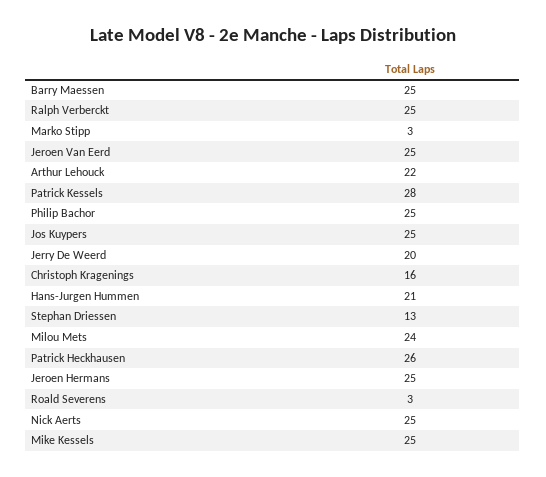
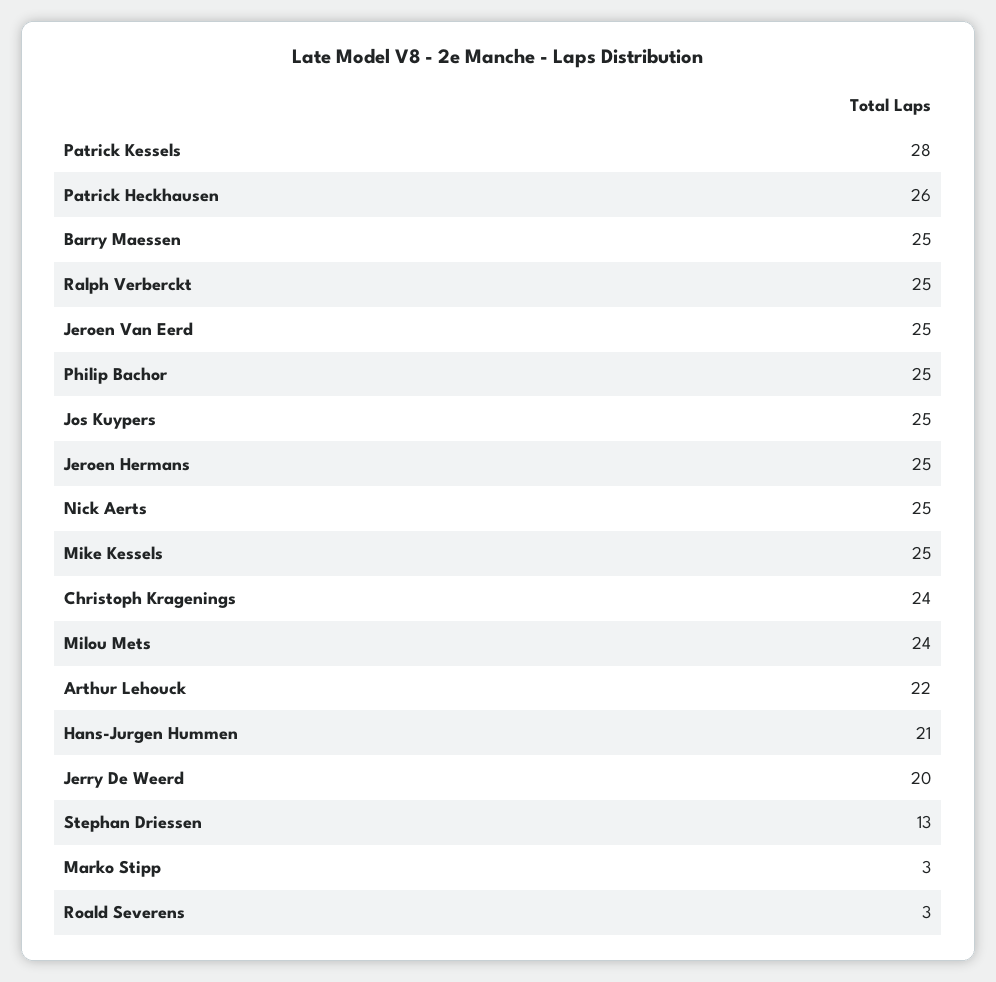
Christoph Kragenings: 16 -> 24

